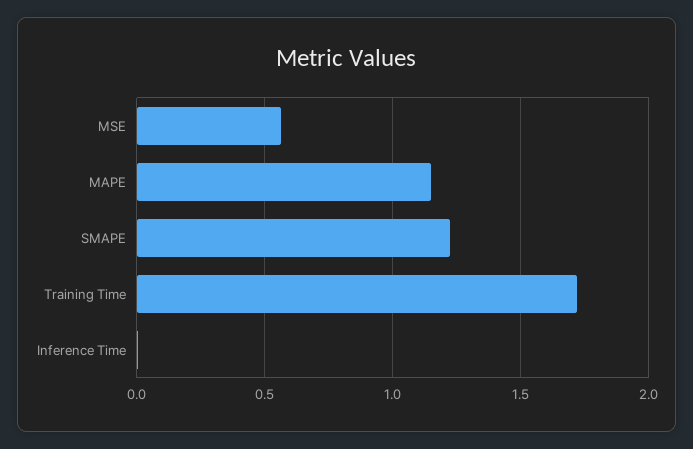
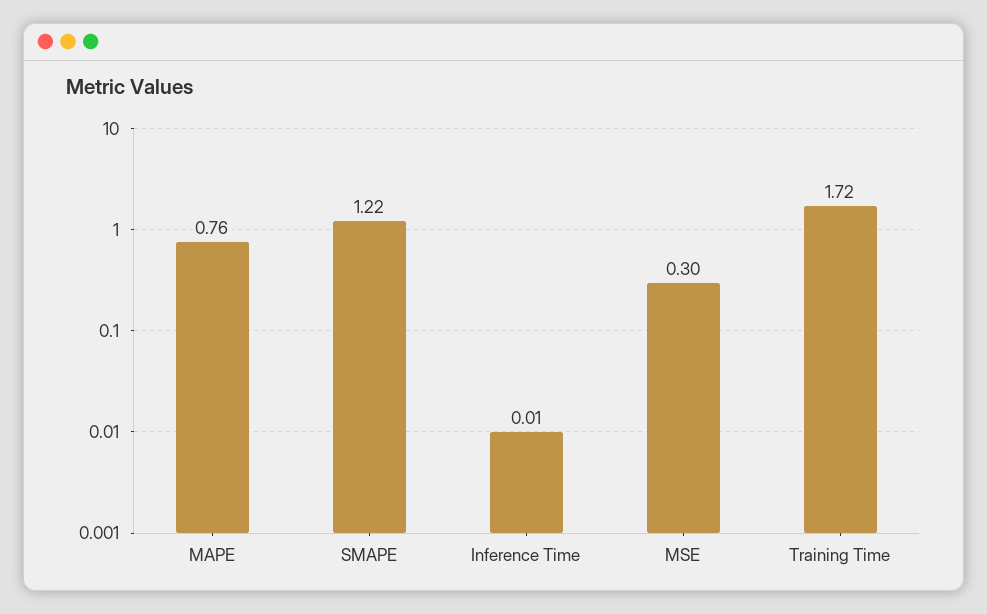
MSE: 0.55 -> 0.3
MAPE: 1.15 -> 0.76

